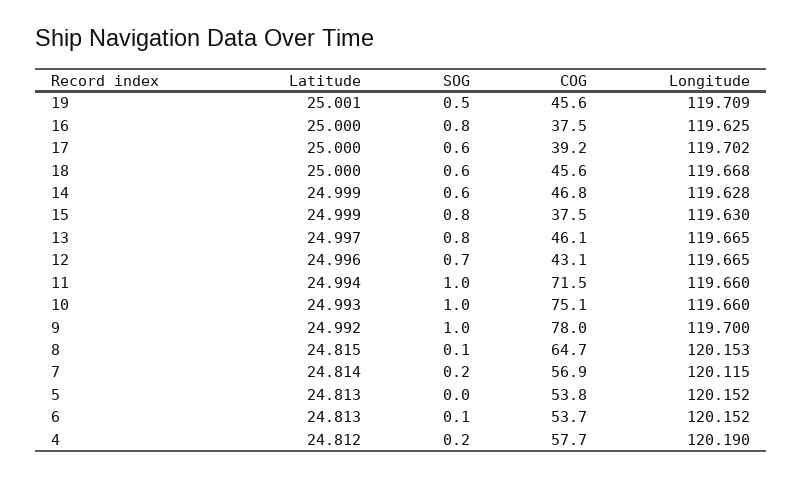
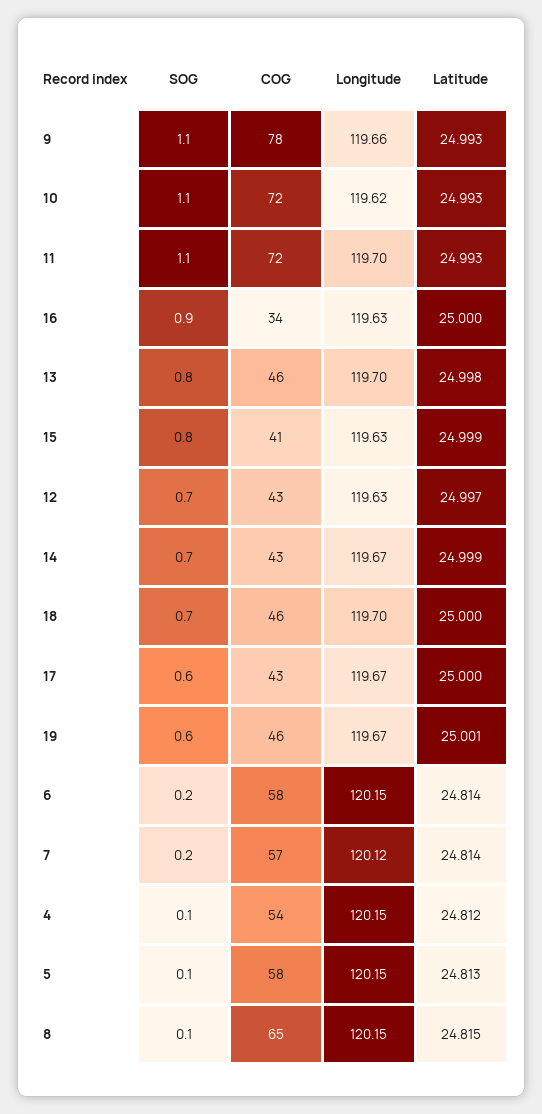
SOG, 19: 0.5 -> 0.6
Longitude, 19: 119.709 -> 119.67
SOG, 16: 0.8 -> 0.9
COG, 16: 37.5 -> 34
COG, 17: 39.2 -> 43
Longitude, 17: 119.702 -> 119.67
SOG, 18: 0.6 -> 0.7
Longitude, 18: 119.668 -> 119.7
SOG, 14: 0.6 -> 0.7
COG, 14: 46.8 -> 43
Longitude, 14: 119.628 -> 119.67
COG, 15: 37.5 -> 41
Latitude, 13: 24.997 -> 24.998
Longitude, 13: 119.665 -> 119.7
Latitude, 12: 24.996 -> 24.997
Longitude, 12: 119.665 -> 119.63
Latitude, 11: 24.994 -> 24.993
SOG, 11: 1 -> 1.1
Longitude, 11: 119.66 -> 119.7
SOG, 10: 1 -> 1.1
COG, 10: 75.1 -> 72
Longitude, 10: 119.66 -> 119.62
Latitude, 9: 24.992 -> 24.993
SOG, 9: 1 -> 1.1
Longitude, 9: 119.7 -> 119.66
SOG, 5: 0 -> 0.1
COG, 5: 53.8 -> 58
Latitude, 6: 24.813 -> 24.814
SOG, 6: 0.1 -> 0.2
COG, 6: 53.7 -> 58
SOG, 4: 0.2 -> 0.1
COG, 4: 57.7 -> 54
Longitude, 4: 120.19 -> 120.15

